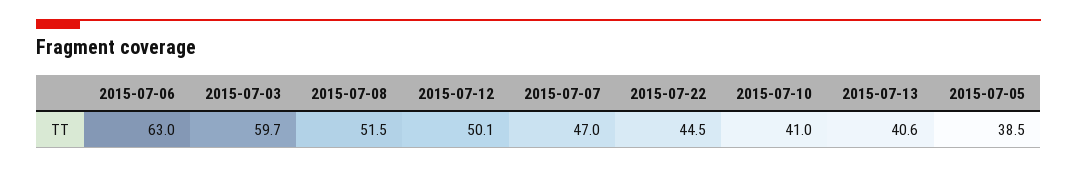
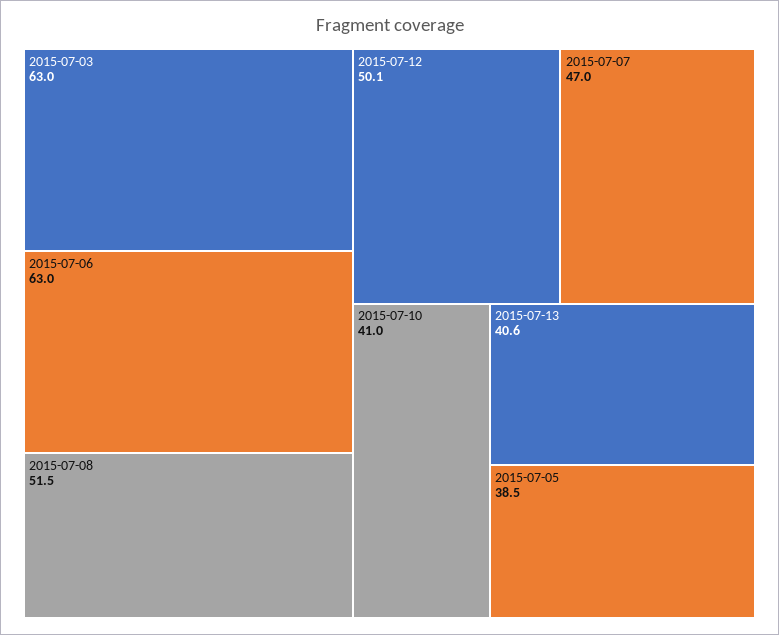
2015-07-03: 59.7 -> 63
2015-07-22: 44.5 -> none

